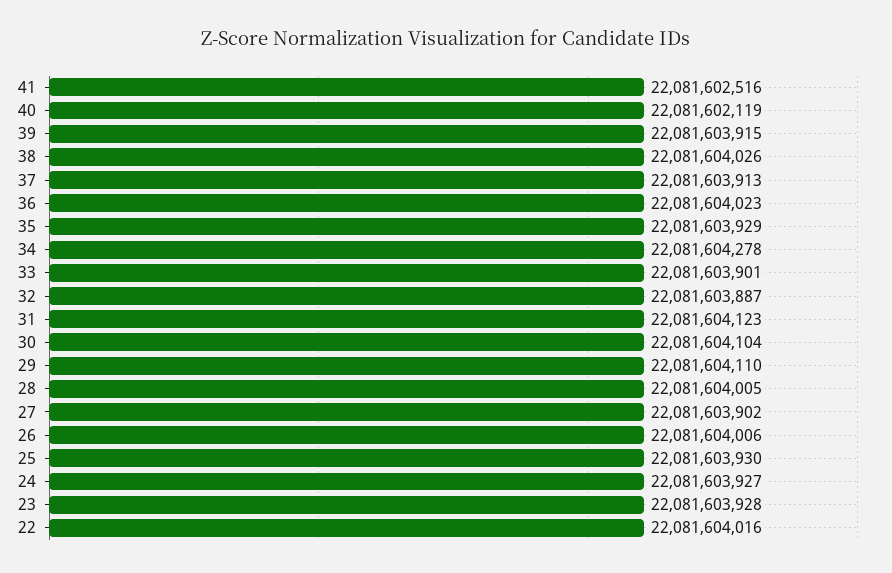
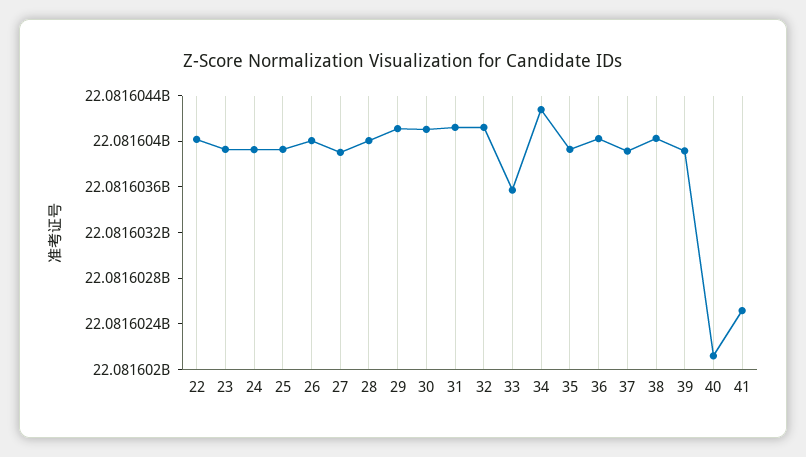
33: 22081603901 -> 22081603600
32: 22081603887 -> 22081604100

